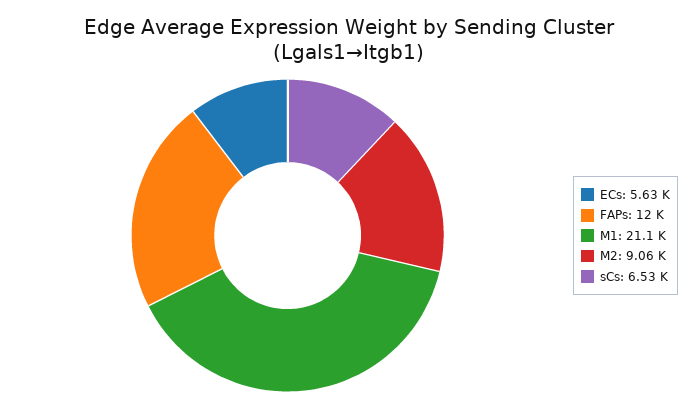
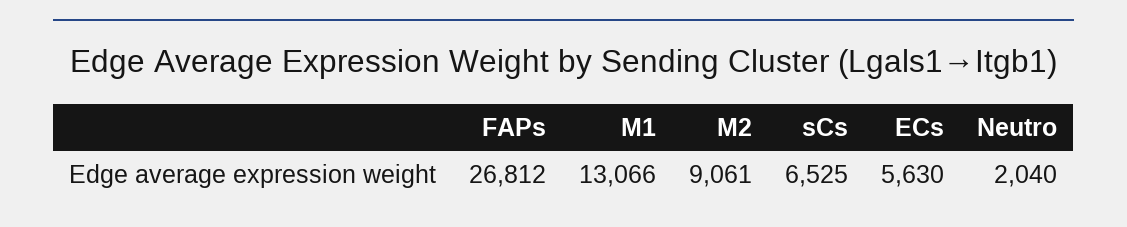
FAPs: 12000 -> 26812
M1: 21100 -> 13066
Neutro: none -> 2040

